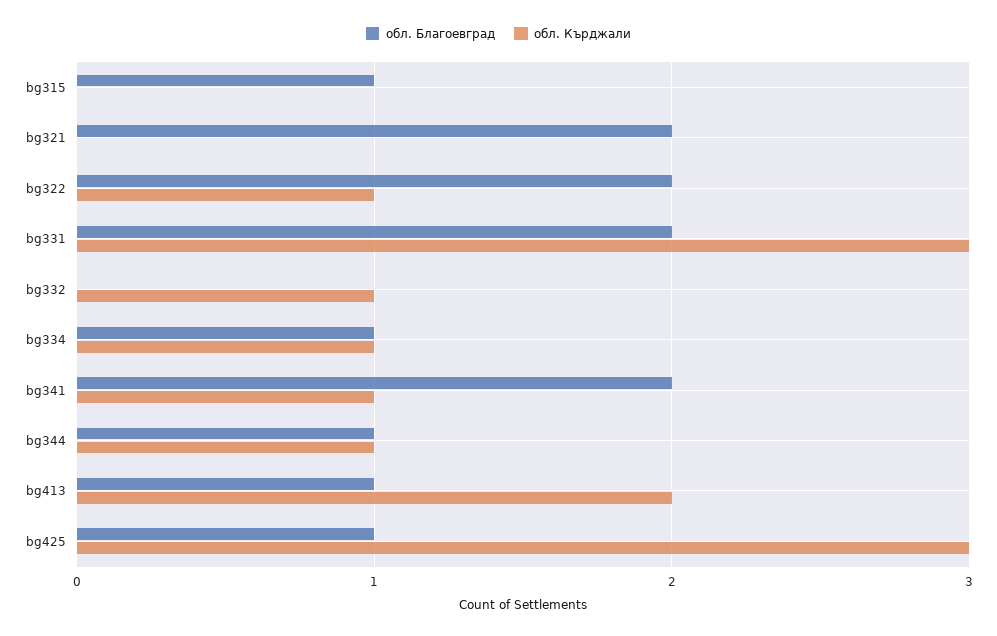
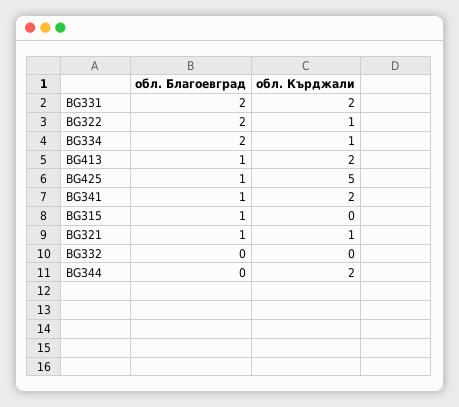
обл. Благоевград, bg321: 2 -> 1
обл. Кърджали, bg321: 0 -> 1
обл. Кърджали, bg331: 3 -> 2
обл. Кърджали, bg332: 1 -> 0
обл. Благоевград, bg334: 1 -> 2
обл. Благоевград, bg341: 2 -> 1
обл. Кърджали, bg341: 1 -> 2
обл. Благоевград, bg344: 1 -> 0
обл. Кърджали, bg344: 1 -> 2
обл. Кърджали, bg425: 3 -> 5

